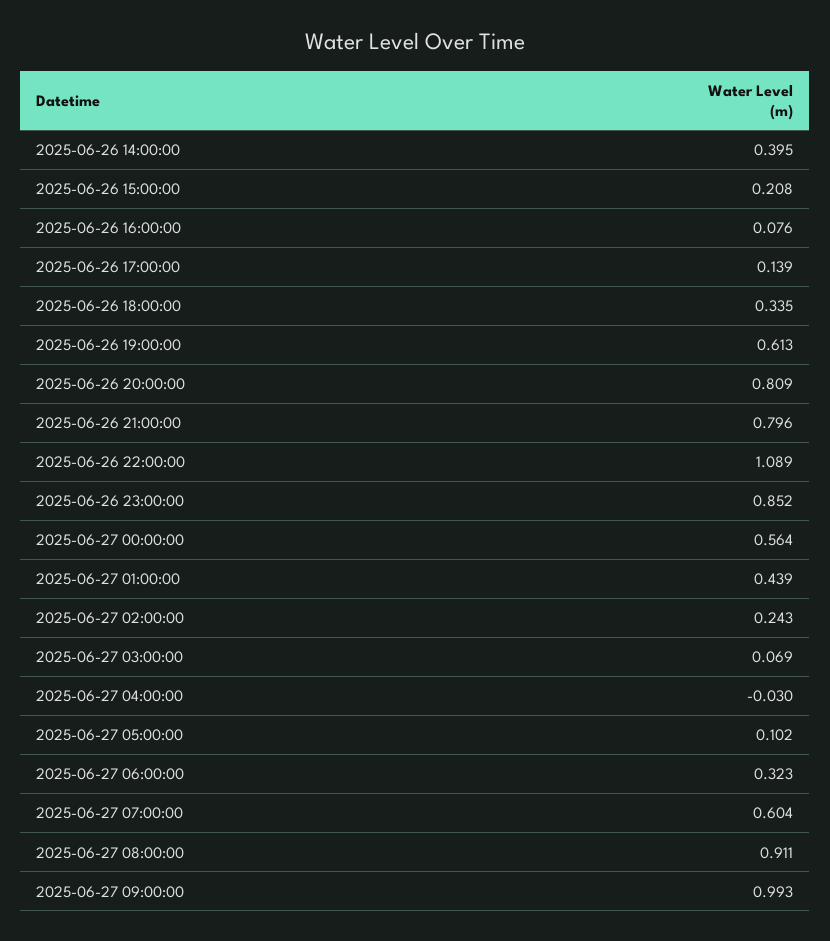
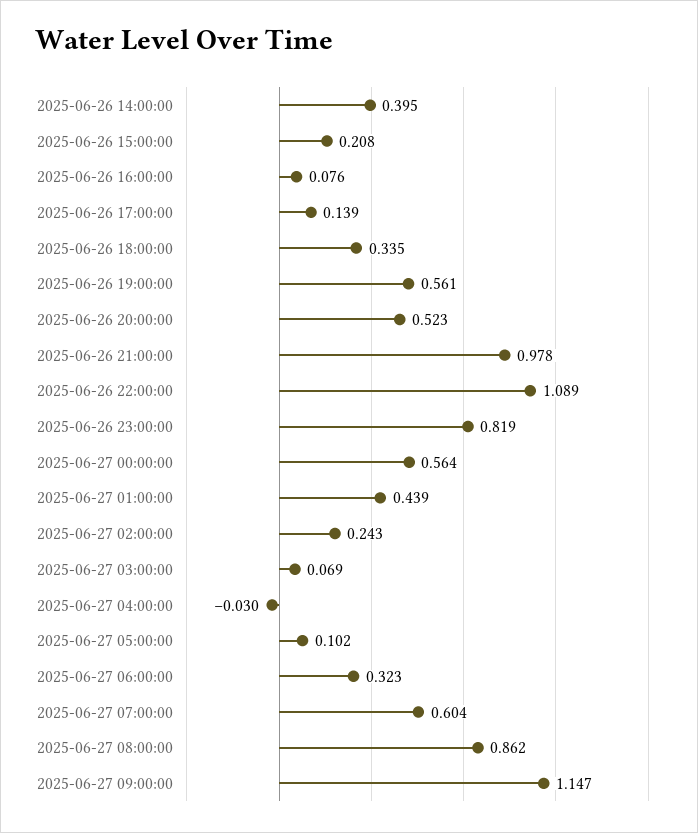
2025-06-26 19:00:00: 0.613 -> 0.561
2025-06-26 20:00:00: 0.809 -> 0.523
2025-06-26 21:00:00: 0.796 -> 0.978
2025-06-26 23:00:00: 0.852 -> 0.819
2025-06-27 08:00:00: 0.911 -> 0.862
2025-06-27 09:00:00: 0.993 -> 1.147

